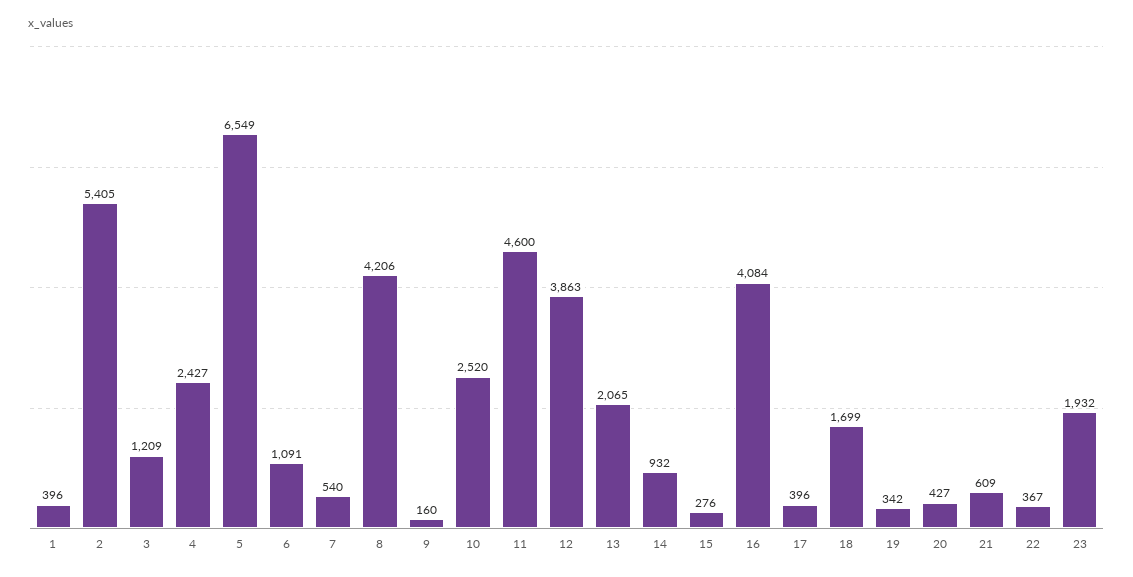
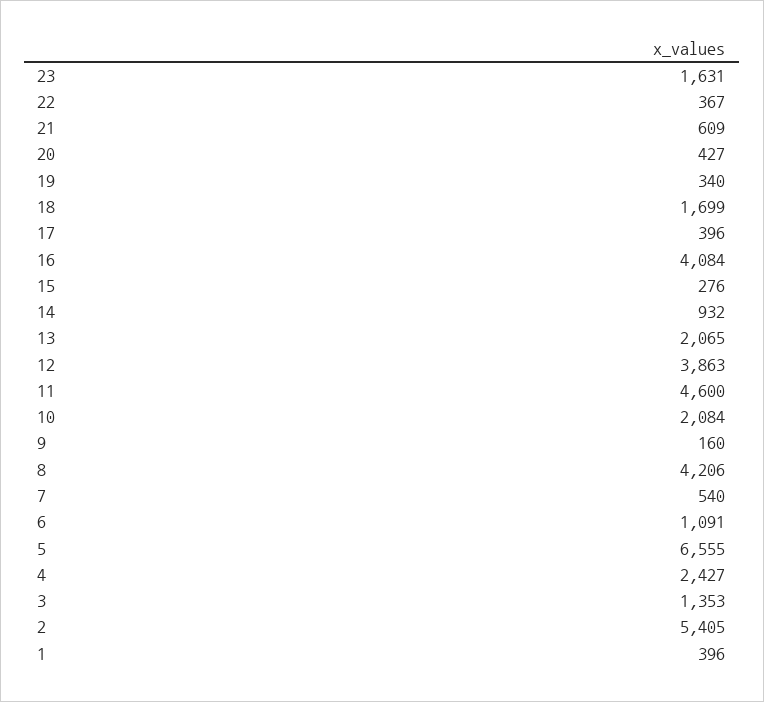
3: 1209 -> 1353
5: 6549 -> 6555
10: 2520 -> 2084
19: 342 -> 340
23: 1932 -> 1631

